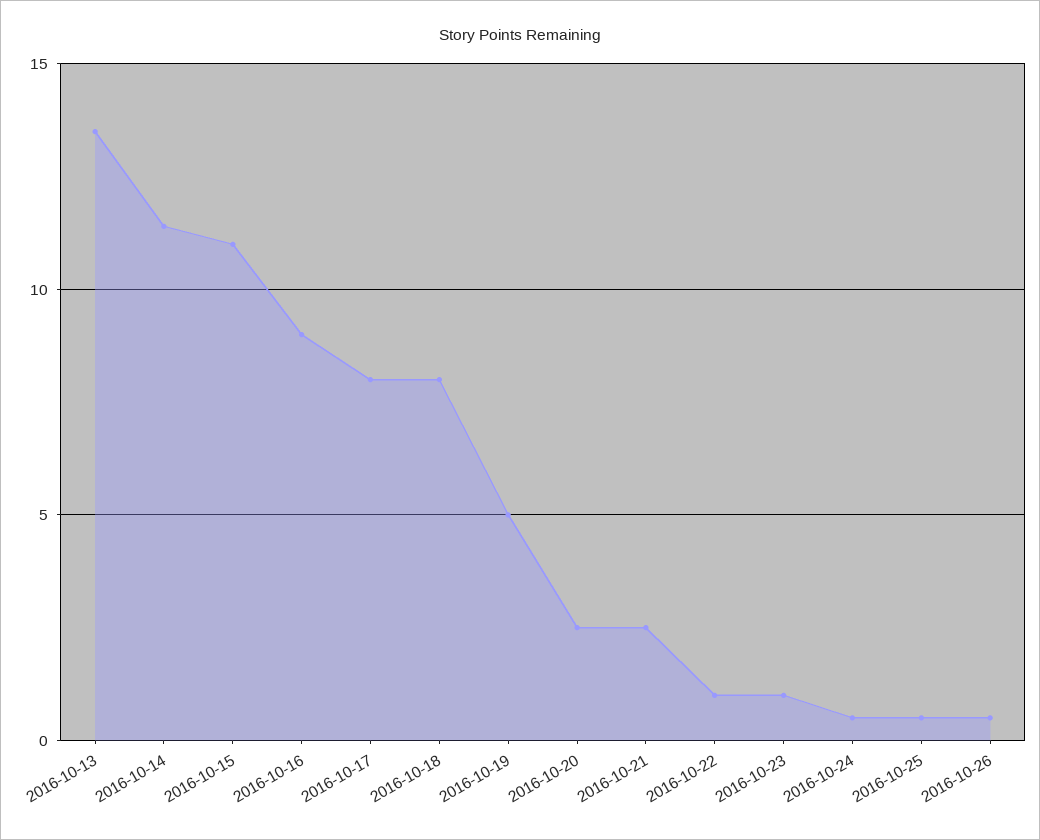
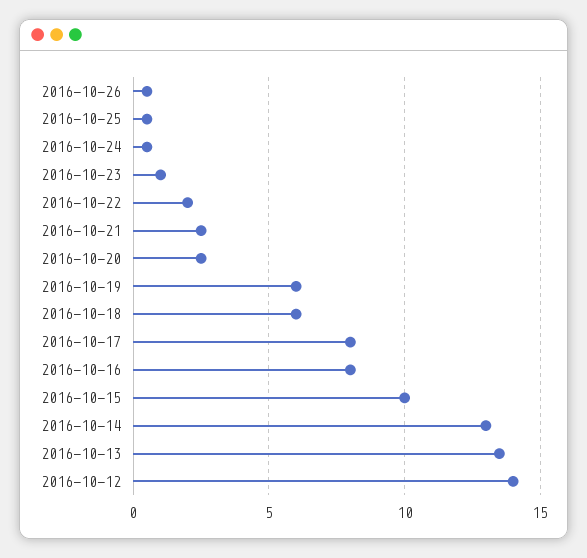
2016-10-14: 11.5 -> 13
2016-10-15: 11 -> 10
2016-10-16: 9 -> 8
2016-10-18: 8 -> 6
2016-10-19: 5 -> 6
2016-10-22: 1 -> 2
2016-10-12: none -> 14

